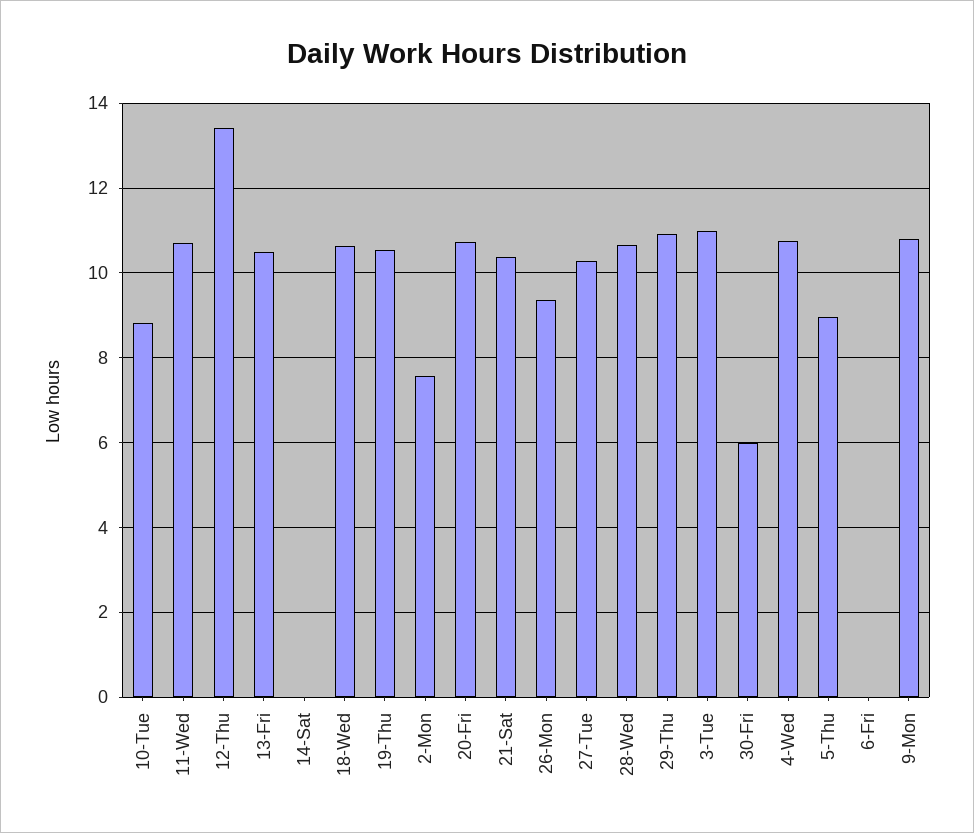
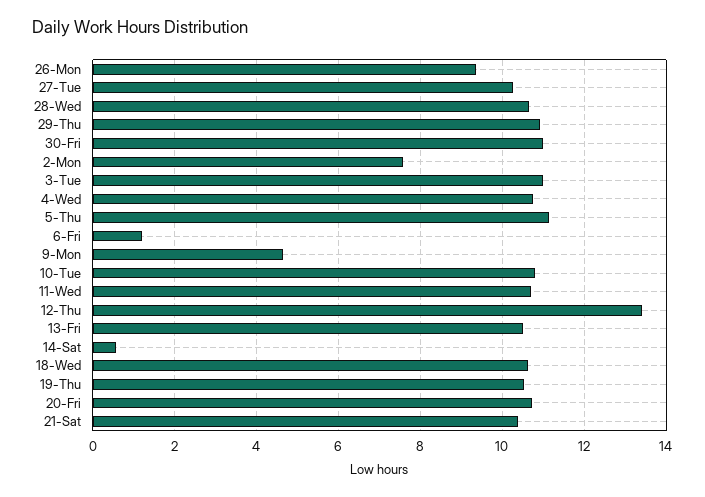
10-Tue: 8.8 -> 10.8
14-Sat: 0 -> 0.6
30-Fri: 6 -> 11
5-Thu: 9 -> 11.2
6-Fri: 0 -> 1.2
9-Mon: 10.8 -> 4.6

